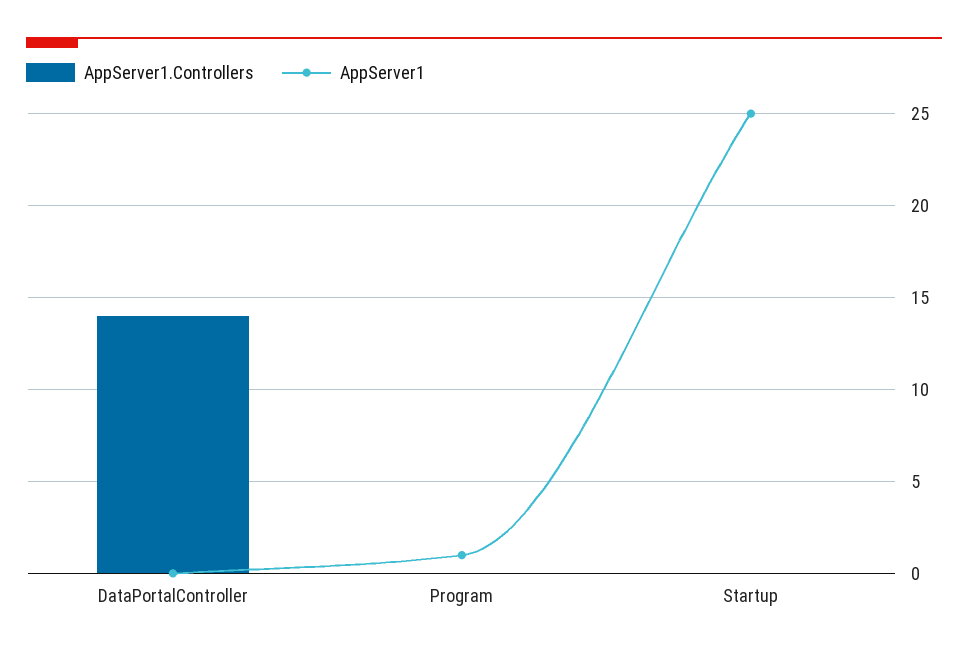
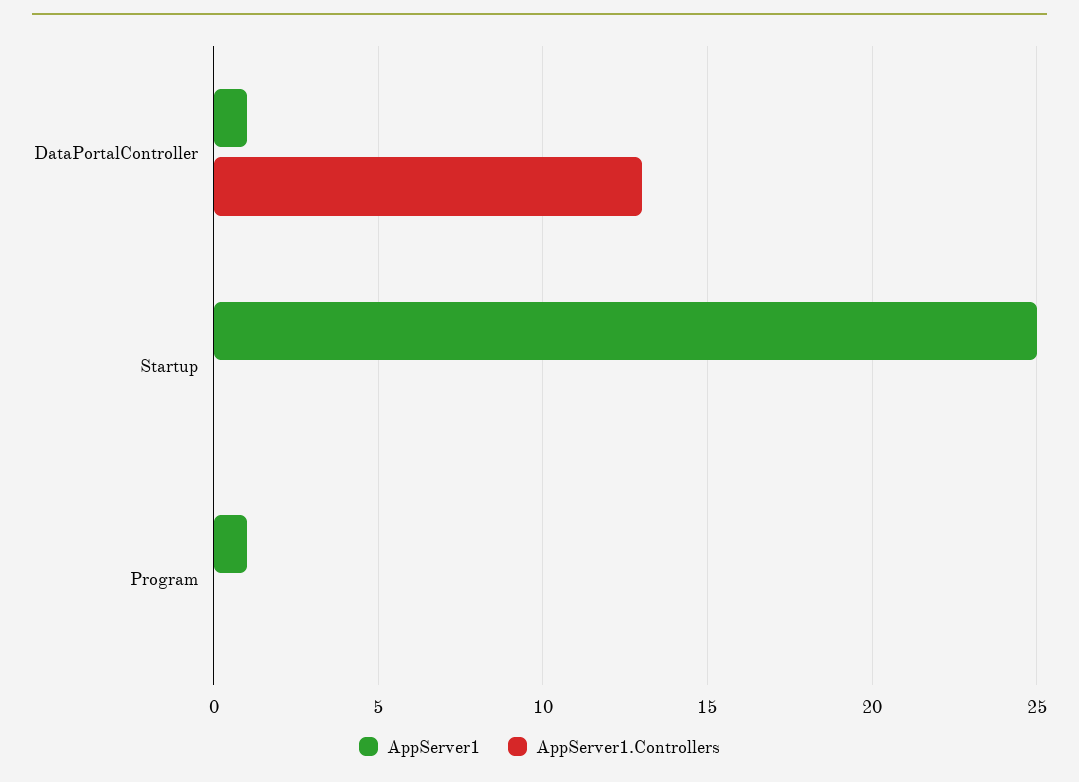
AppServer1.Controllers, DataPortalController: 14 -> 13
AppServer1, DataPortalController: 0 -> 1

